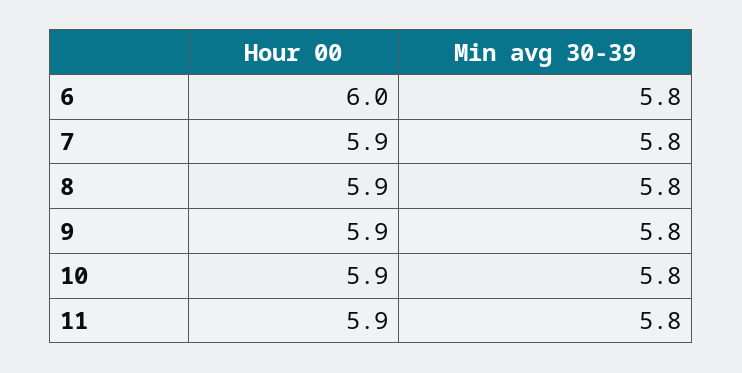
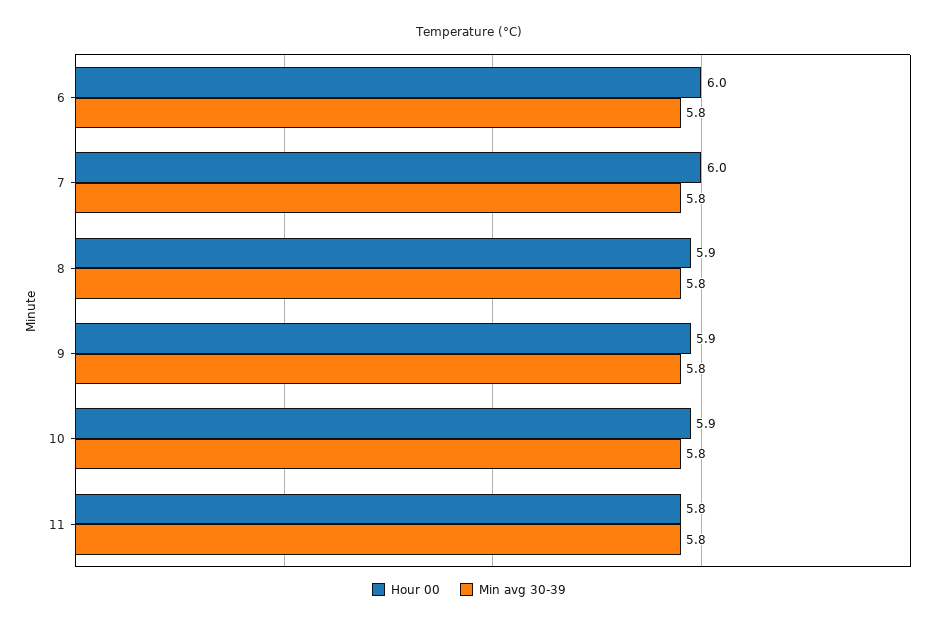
Hour 00, 7: 5.9 -> 6
Hour 00, 11: 5.9 -> 5.8

